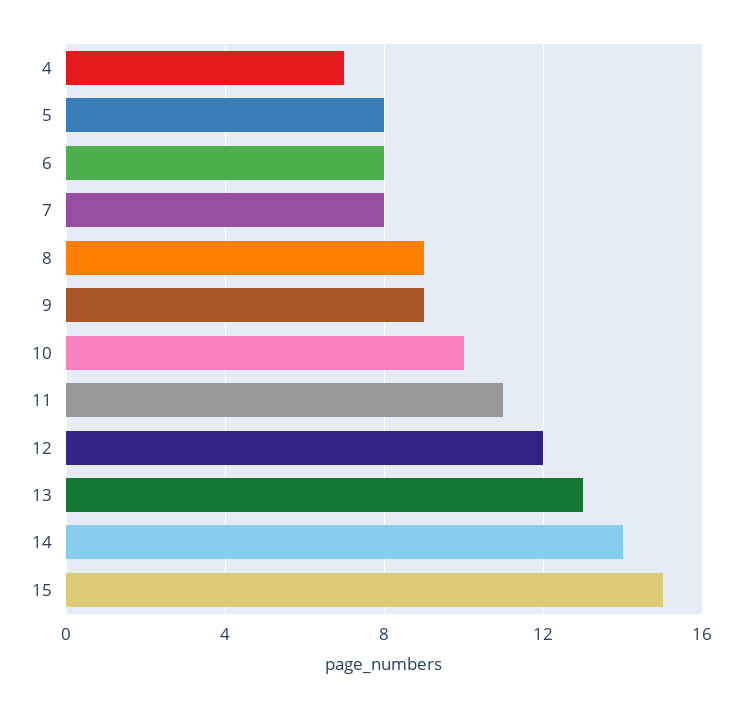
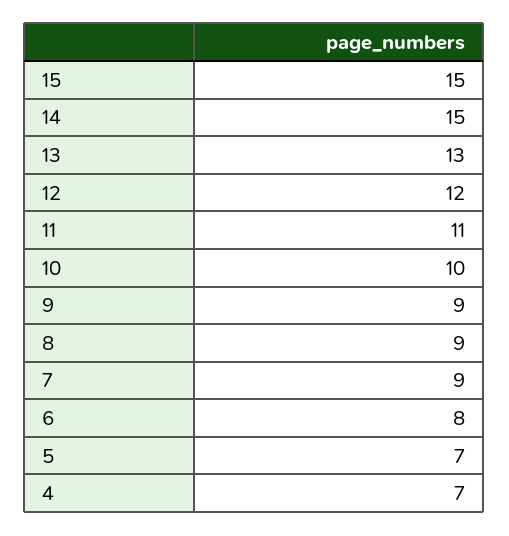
5: 8 -> 7
7: 8 -> 9
14: 14 -> 15

